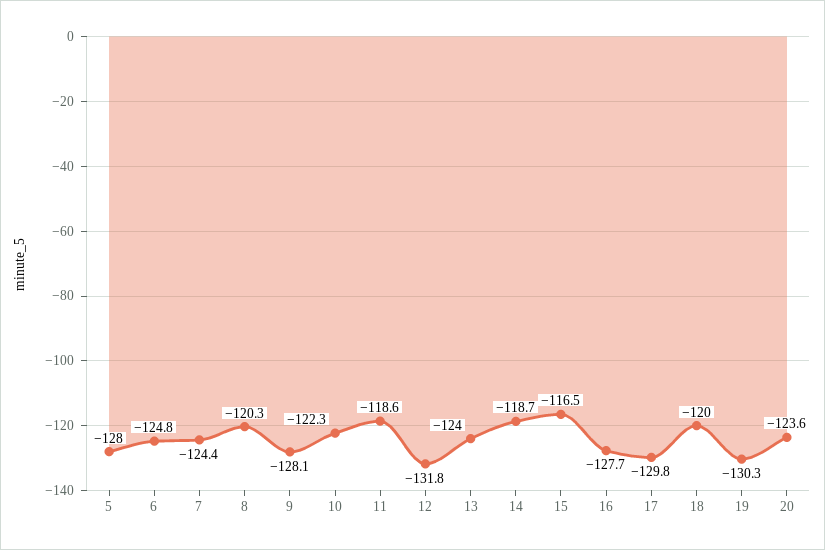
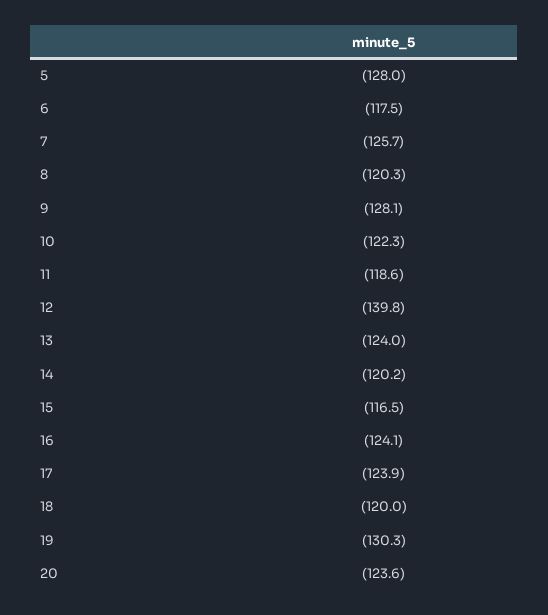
6: -124.8 -> -117.5
7: -124.4 -> -125.7
12: -131.8 -> -139.8
14: -118.7 -> -120.2
16: -127.7 -> -124.1
17: -129.8 -> -123.9

